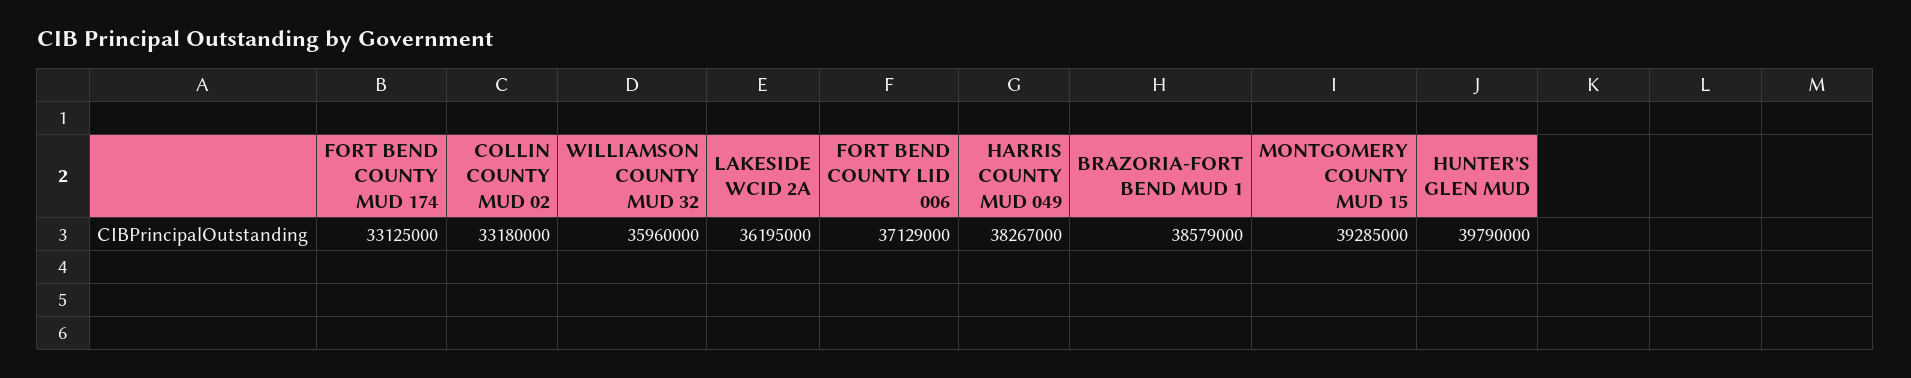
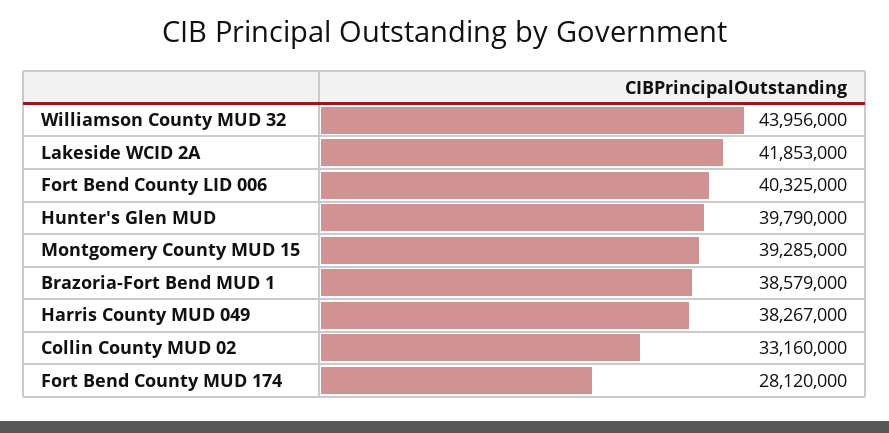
FORT BEND COUNTY MUD 174: 33125000 -> 28120000
COLLIN COUNTY MUD 02: 33180000 -> 33160000
WILLIAMSON COUNTY MUD 32: 35960000 -> 43956000
LAKESIDE WCID 2A: 36195000 -> 41853000
FORT BEND COUNTY LID 006: 37129000 -> 40325000

